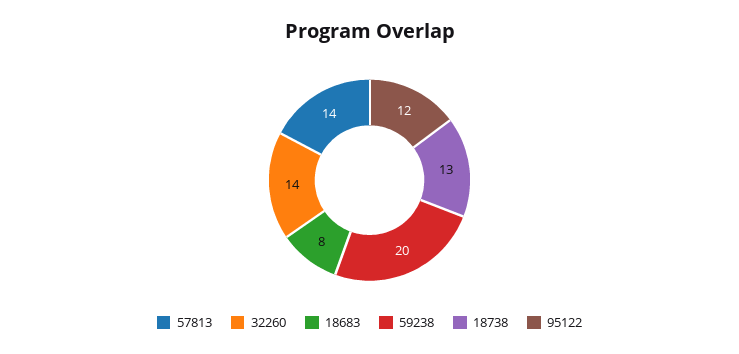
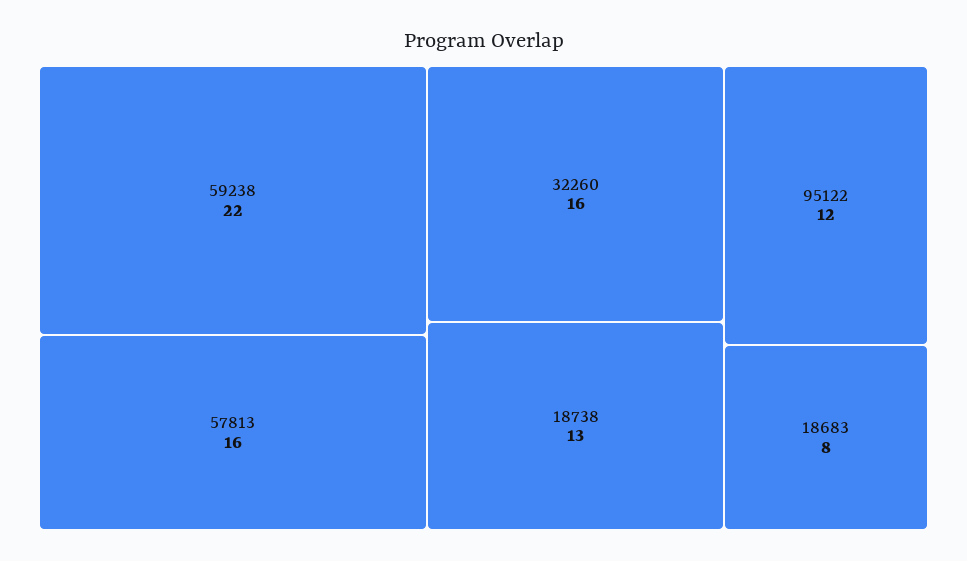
57813: 14 -> 16
32260: 14 -> 16
59238: 20 -> 22

